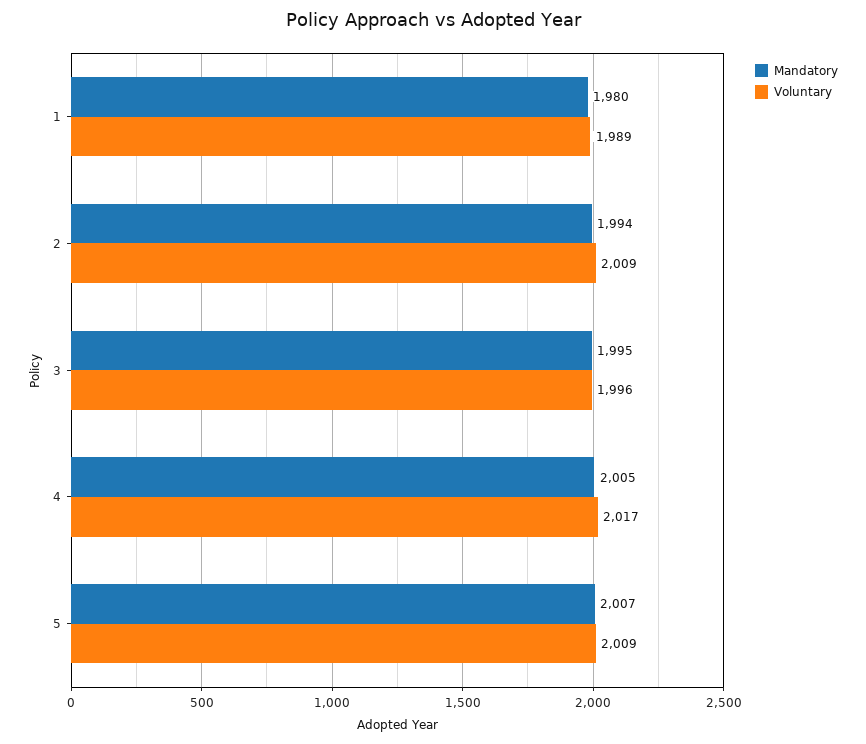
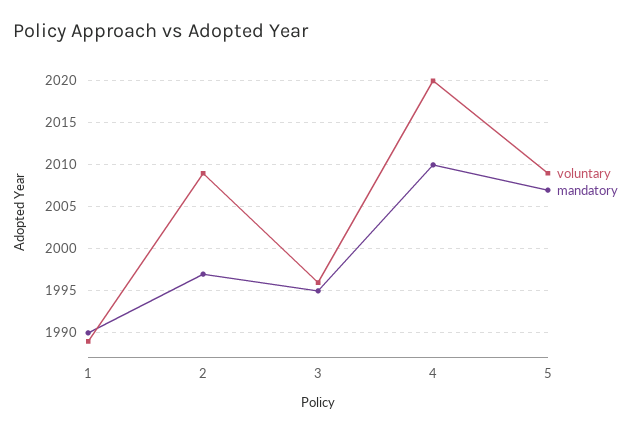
Mandatory, 1: 1980 -> 1990
Mandatory, 2: 1994 -> 1997
Mandatory, 4: 2005 -> 2010
Voluntary, 4: 2017 -> 2020

